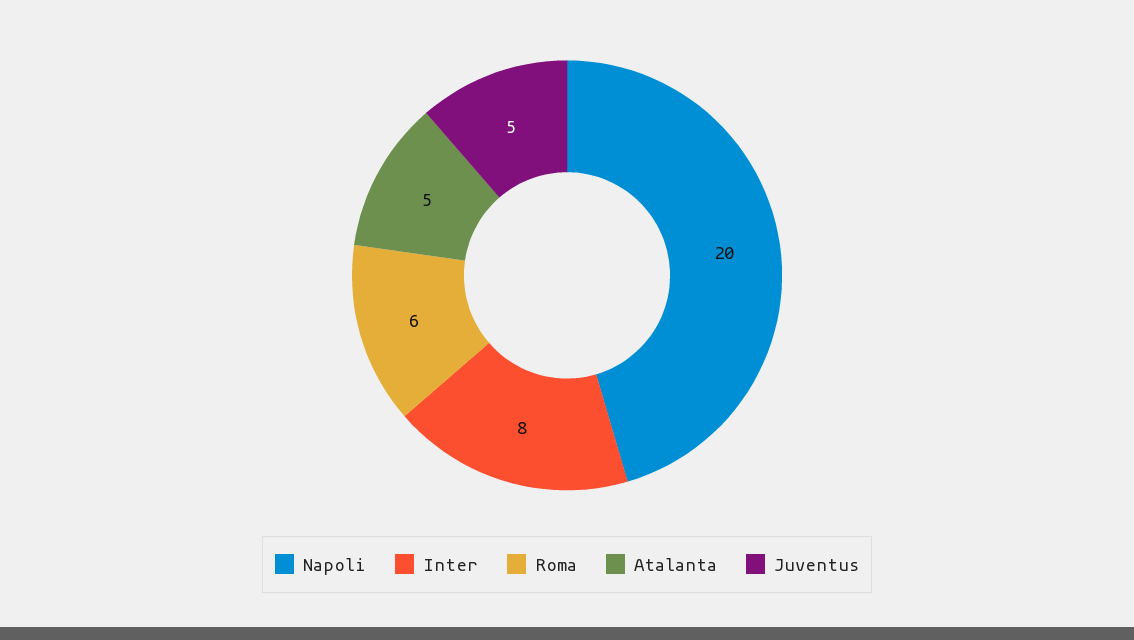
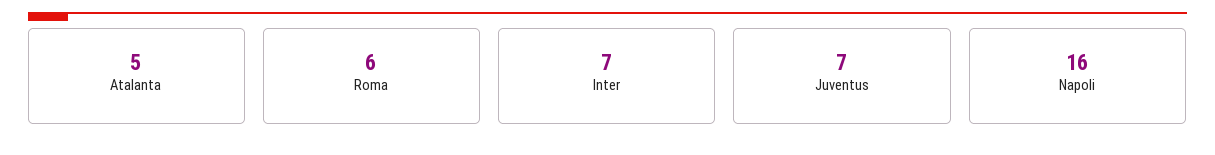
Napoli: 20 -> 16
Inter: 8 -> 7
Juventus: 5 -> 7

